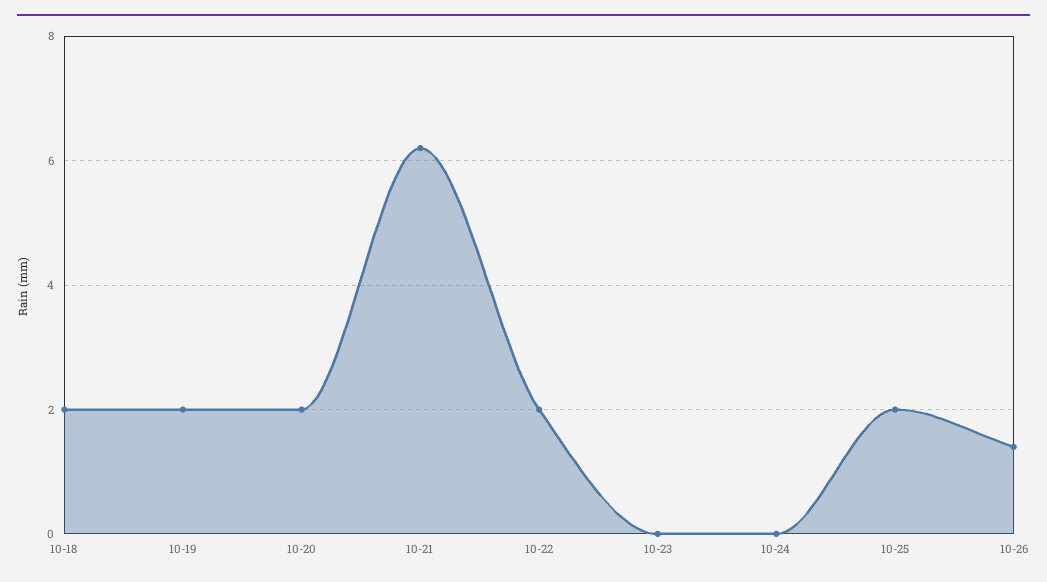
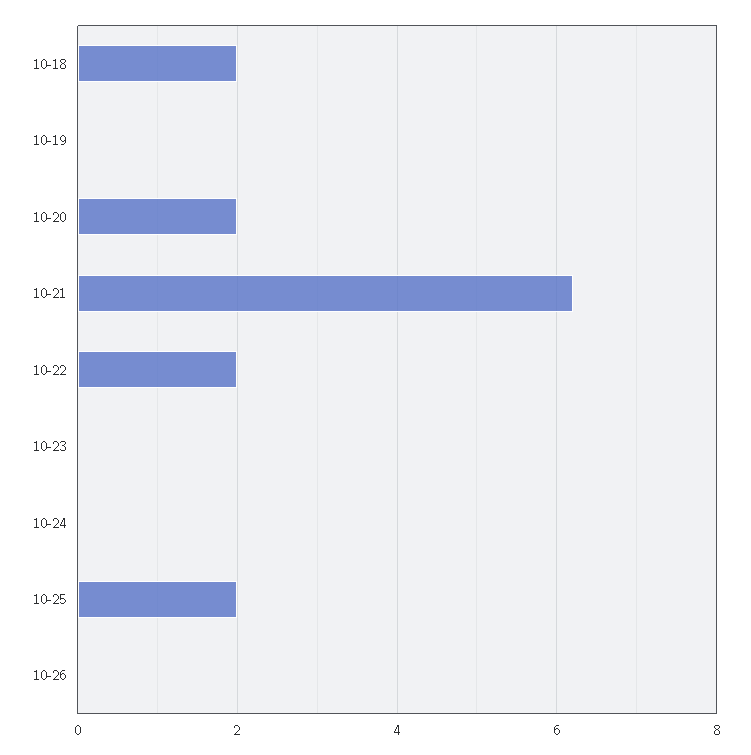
10-19: 2 -> 0
10-26: 1.5 -> 0

